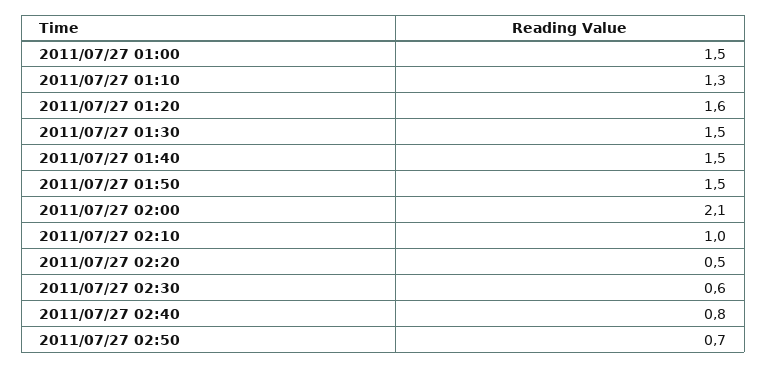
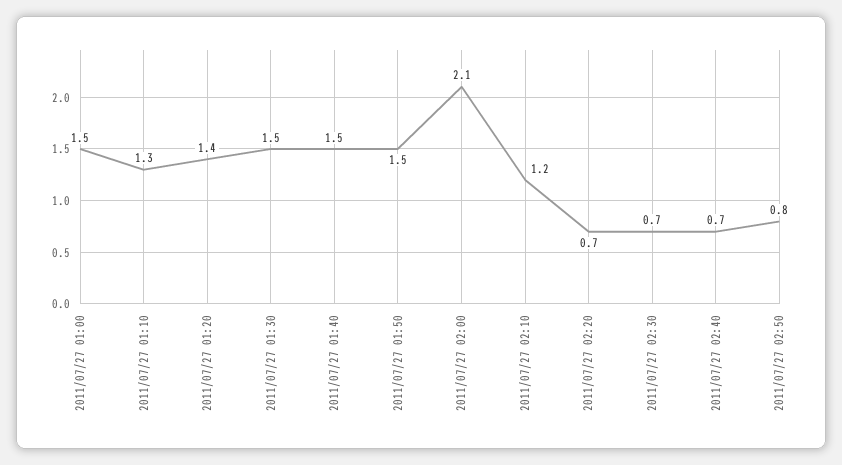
2011/07/27 01:20: 1.6 -> 1.4
2011/07/27 02:10: 1 -> 1.2
2011/07/27 02:20: 0.5 -> 0.7
2011/07/27 02:30: 0.6 -> 0.7
2011/07/27 02:40: 0.8 -> 0.7
2011/07/27 02:50: 0.7 -> 0.8

